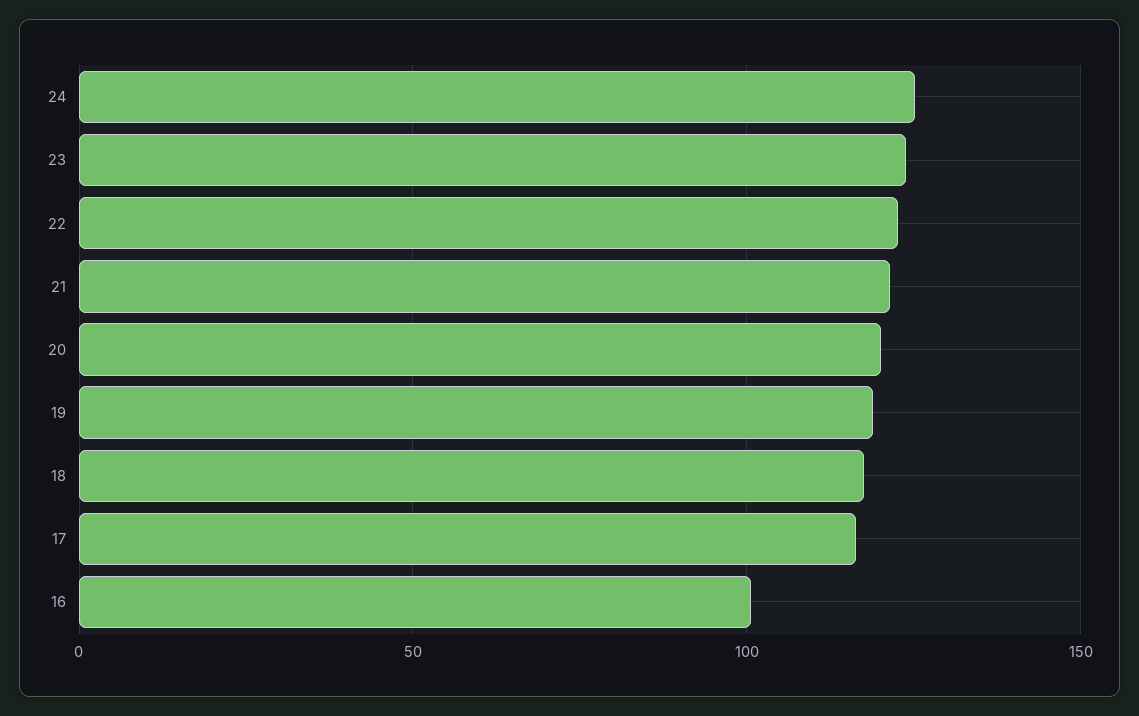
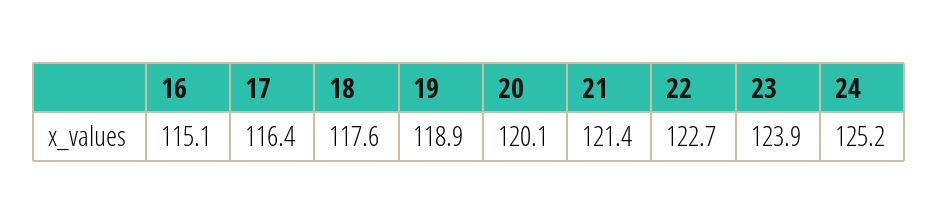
16: 100 -> 115.1

